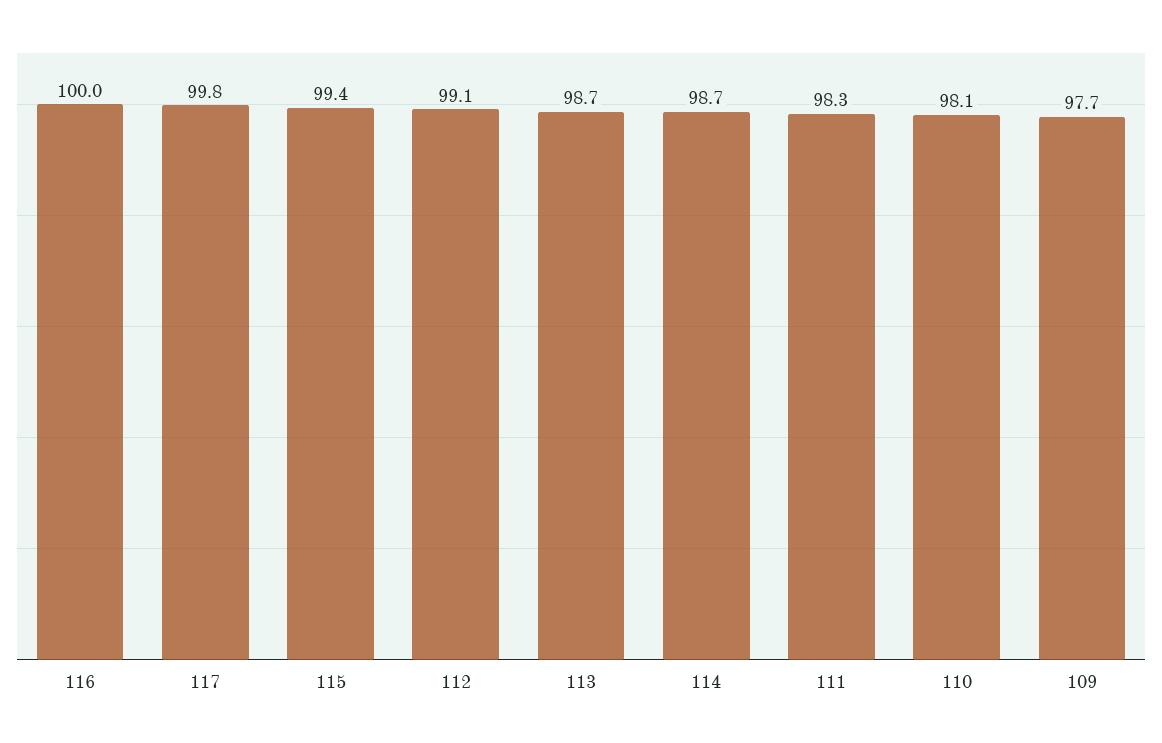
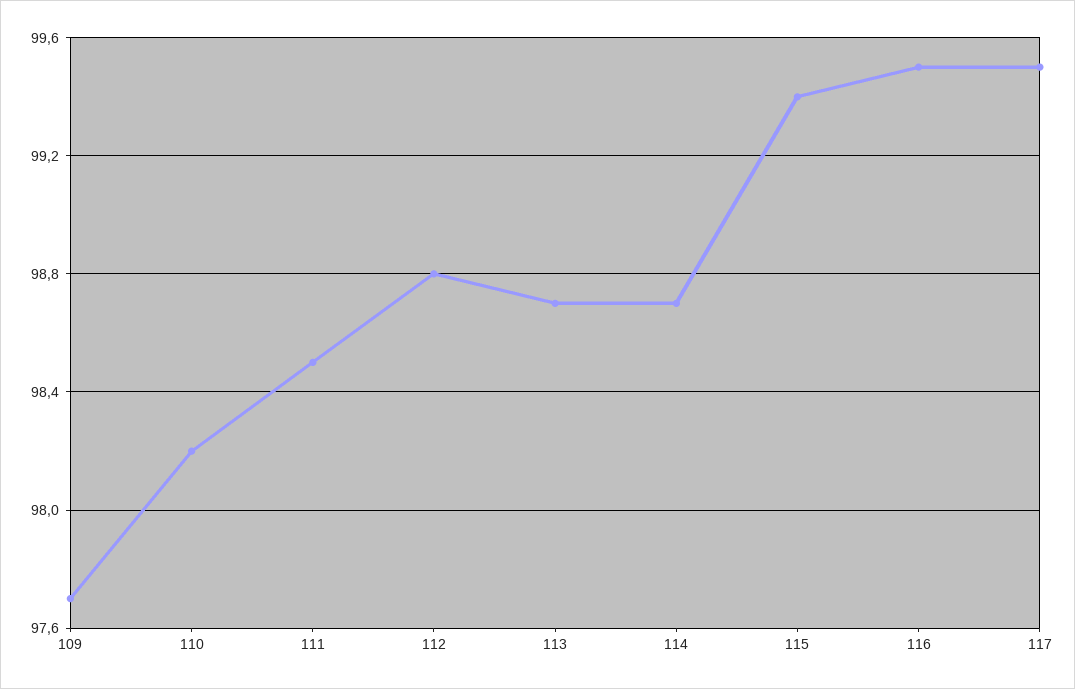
116: 100 -> 99.5
117: 99.8 -> 99.5
112: 99.1 -> 98.8
111: 98.3 -> 98.5
110: 98.1 -> 98.2

